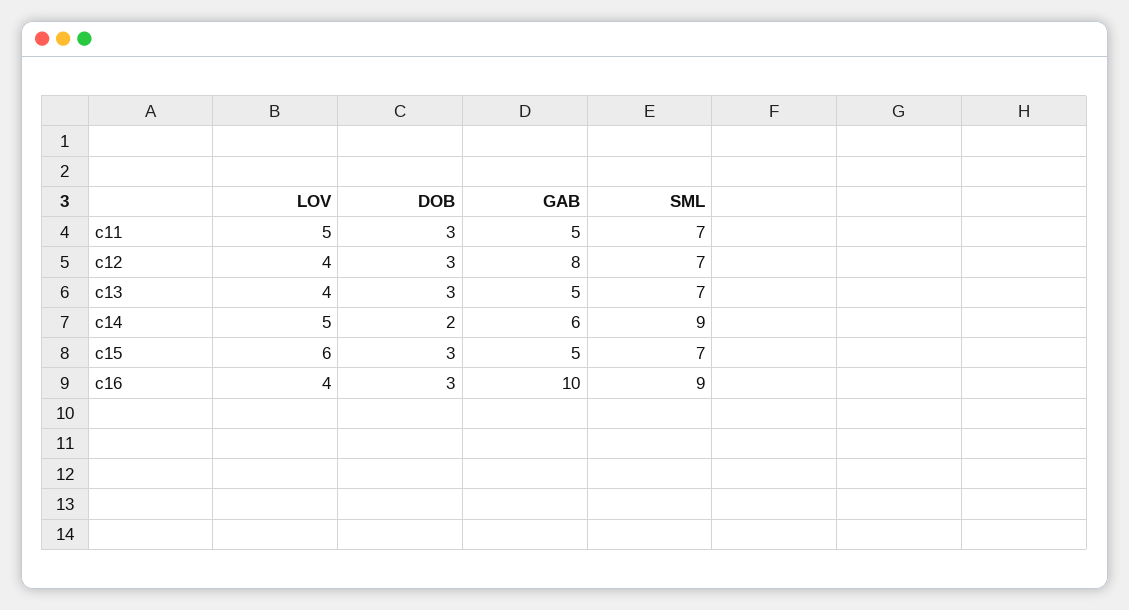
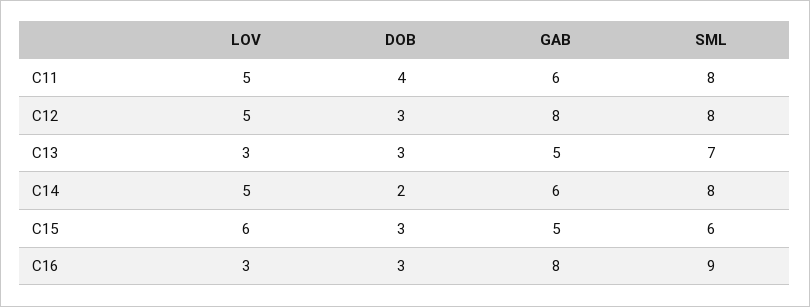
DOB, c11: 3 -> 4
GAB, c11: 5 -> 6
SML, c11: 7 -> 8
LOV, c12: 4 -> 5
SML, c12: 7 -> 8
LOV, c13: 4 -> 3
SML, c14: 9 -> 8
SML, c15: 7 -> 6
LOV, c16: 4 -> 3
GAB, c16: 10 -> 8

